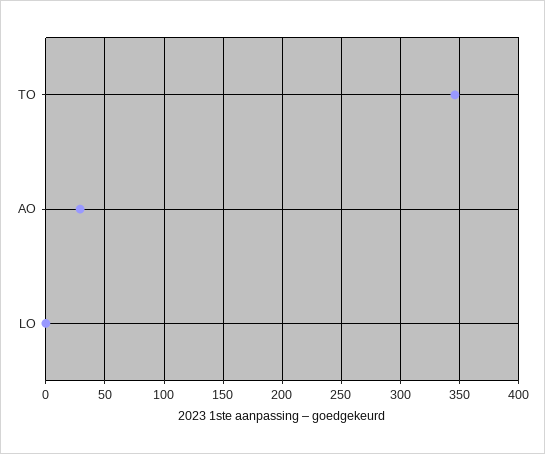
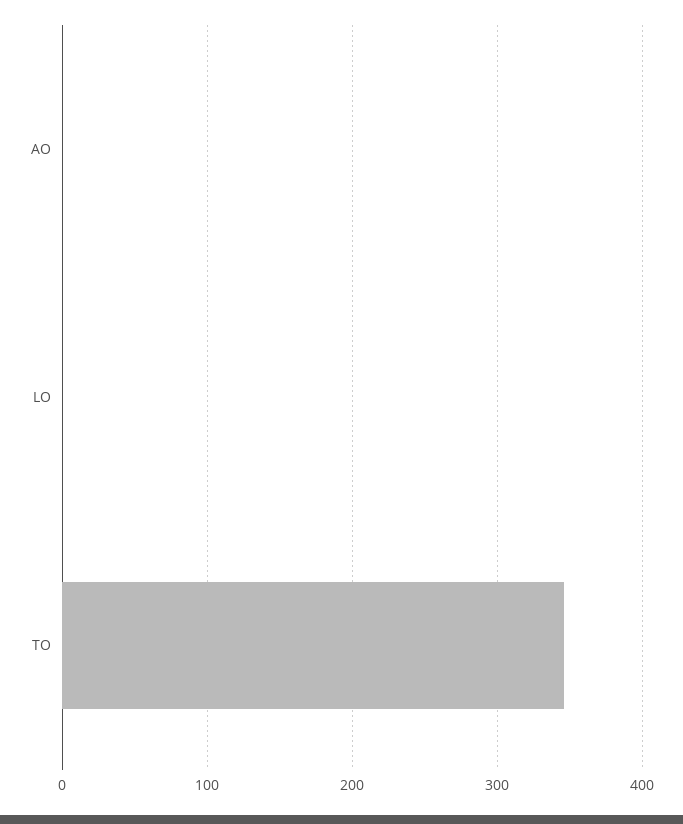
AO: 30 -> 0

